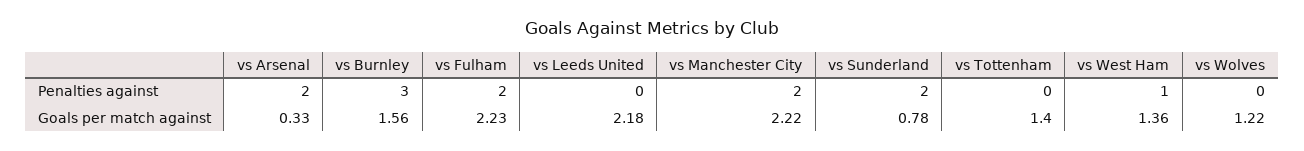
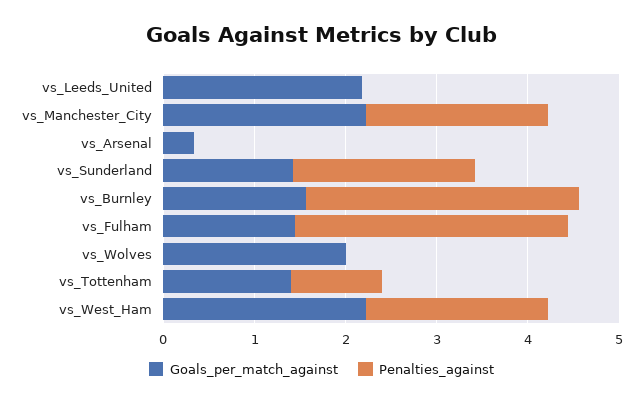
Penalties against, vs Arsenal: 2 -> 0
Penalties against, vs Fulham: 2 -> 3
Penalties against, vs Tottenham: 0 -> 1
Penalties against, vs West Ham: 1 -> 2
Goals per match against, vs Fulham: 2.23 -> 1.4
Goals per match against, vs Sunderland: 0.78 -> 1.4
Goals per match against, vs West Ham: 1.36 -> 2.2
Goals per match against, vs Wolves: 1.22 -> 2

